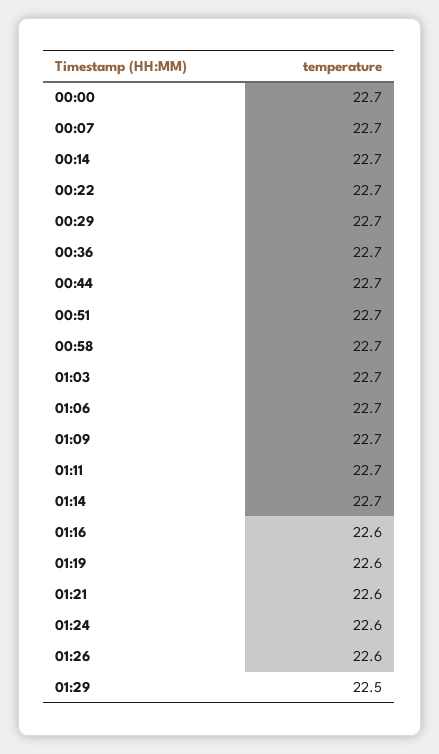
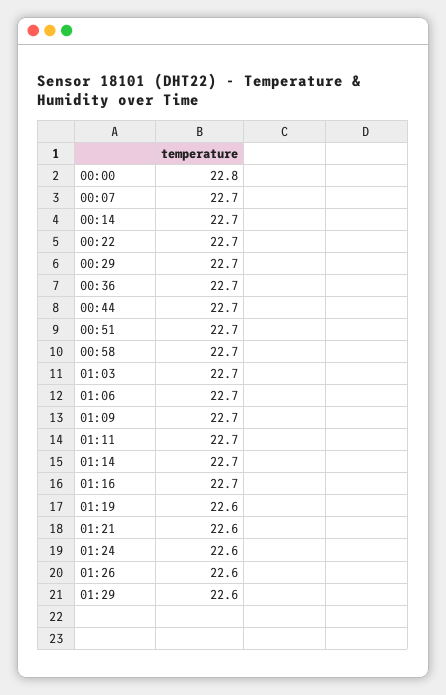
00:00: 22.7 -> 22.8
01:16: 22.6 -> 22.7
01:29: 22.5 -> 22.6

